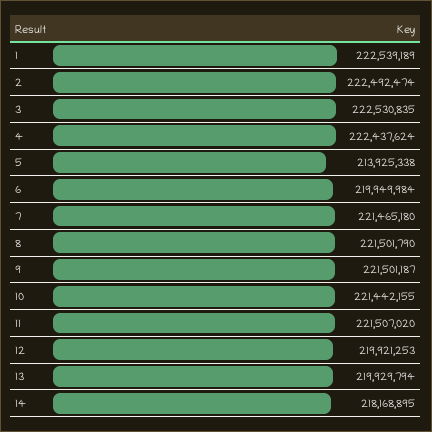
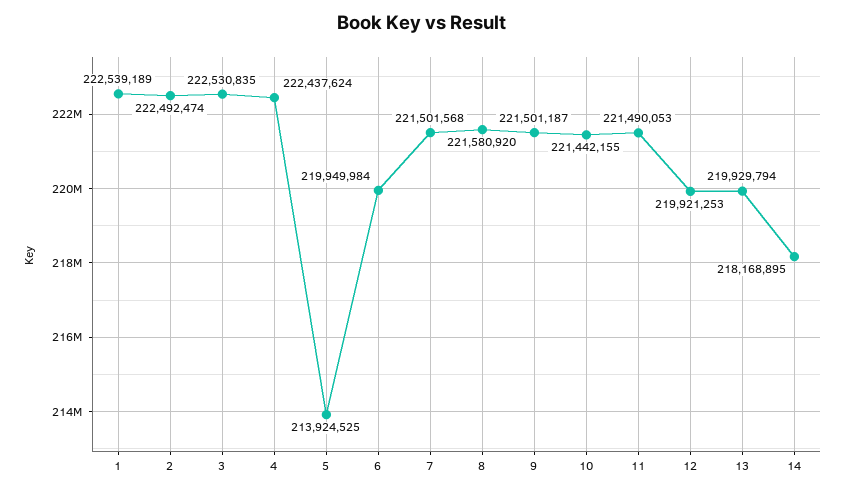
5: 213925338 -> 213924525
7: 221465180 -> 221501568
8: 221501790 -> 221580920
11: 221507020 -> 221490053

